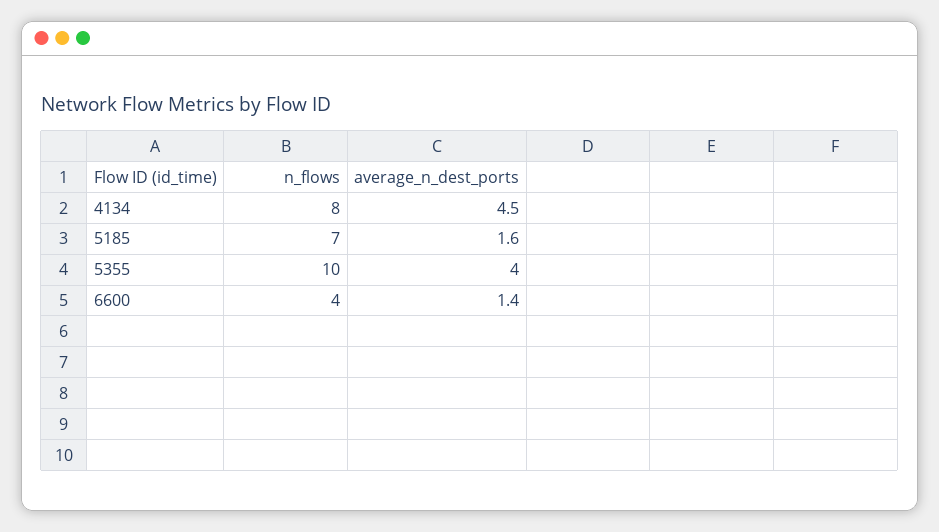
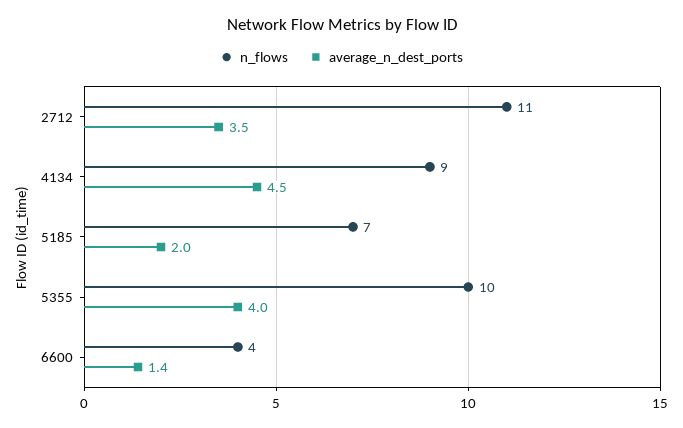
n_flows, 4134: 8 -> 9
average_n_dest_ports, 5185: 1.6 -> 2
n_flows, 2712: none -> 11
average_n_dest_ports, 2712: none -> 3.5

